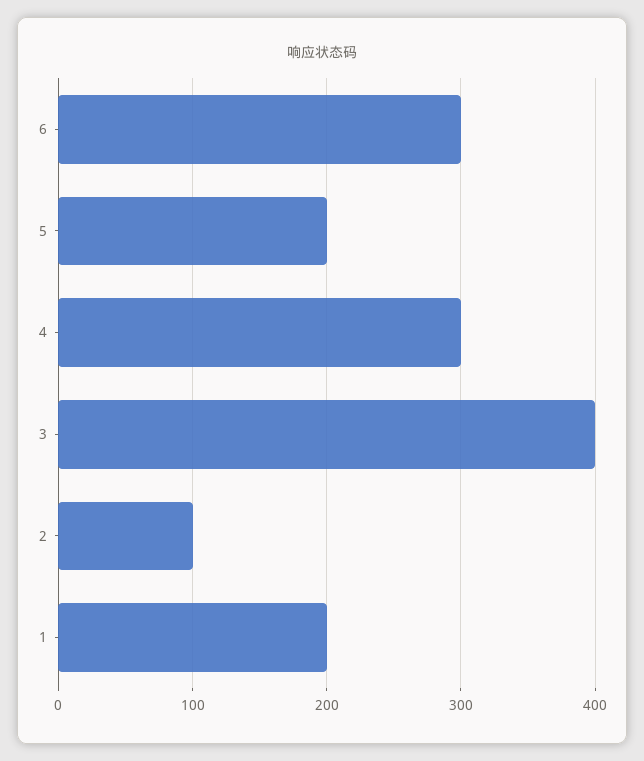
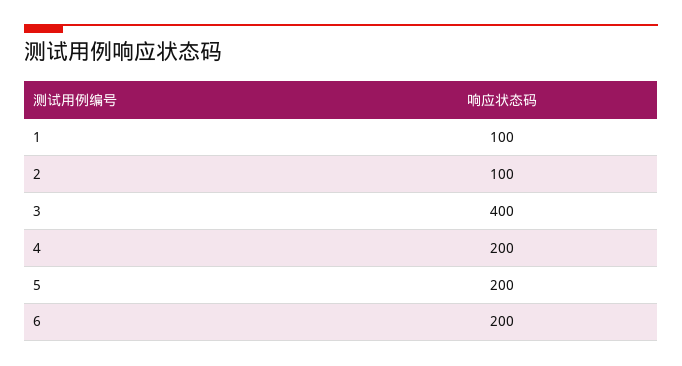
6: 300 -> 200
4: 300 -> 200
1: 200 -> 100

